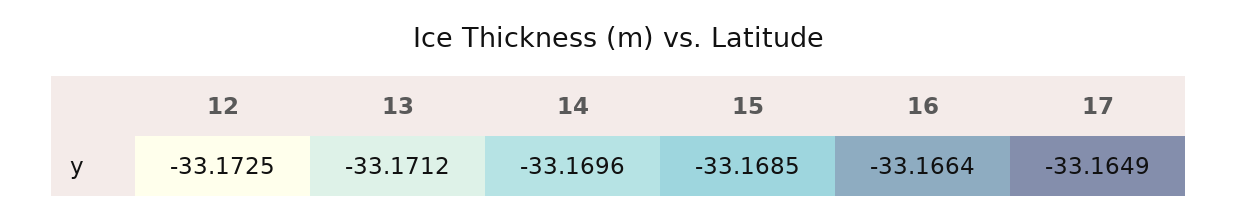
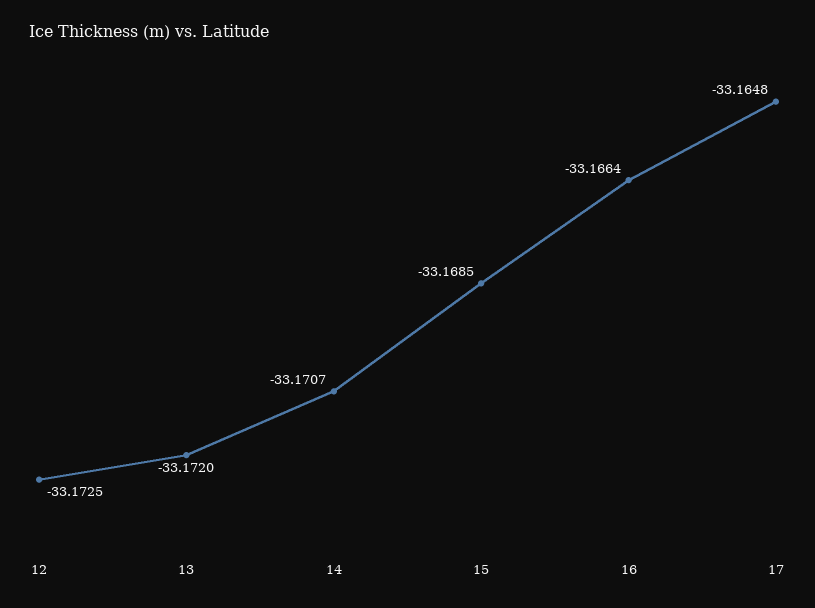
13: -33.1712 -> -33.172
14: -33.1696 -> -33.1707
17: -33.1649 -> -33.1648

